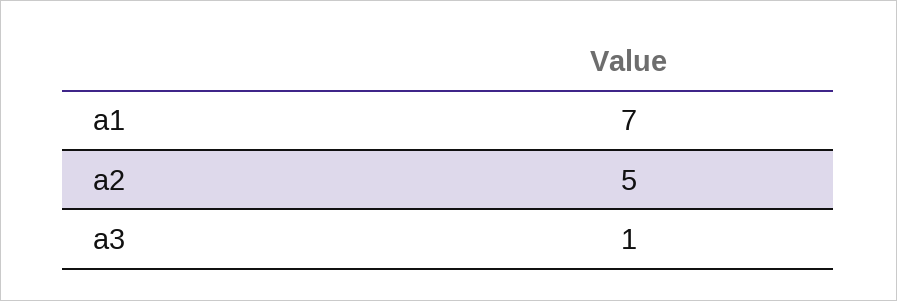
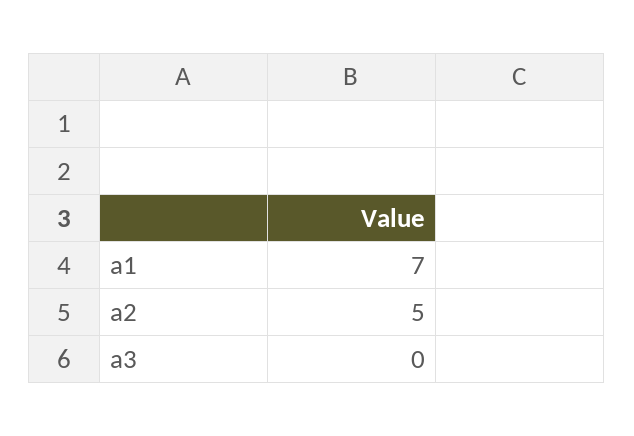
a3: 1 -> 0

